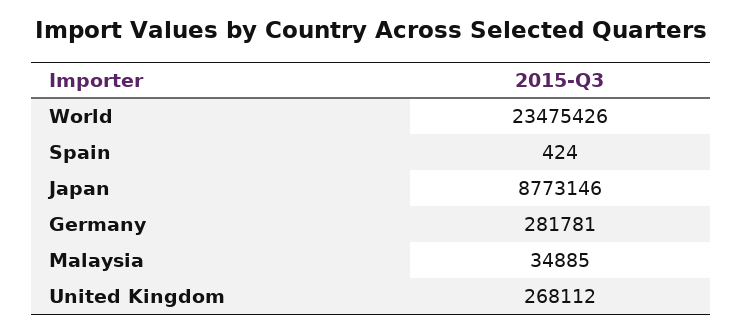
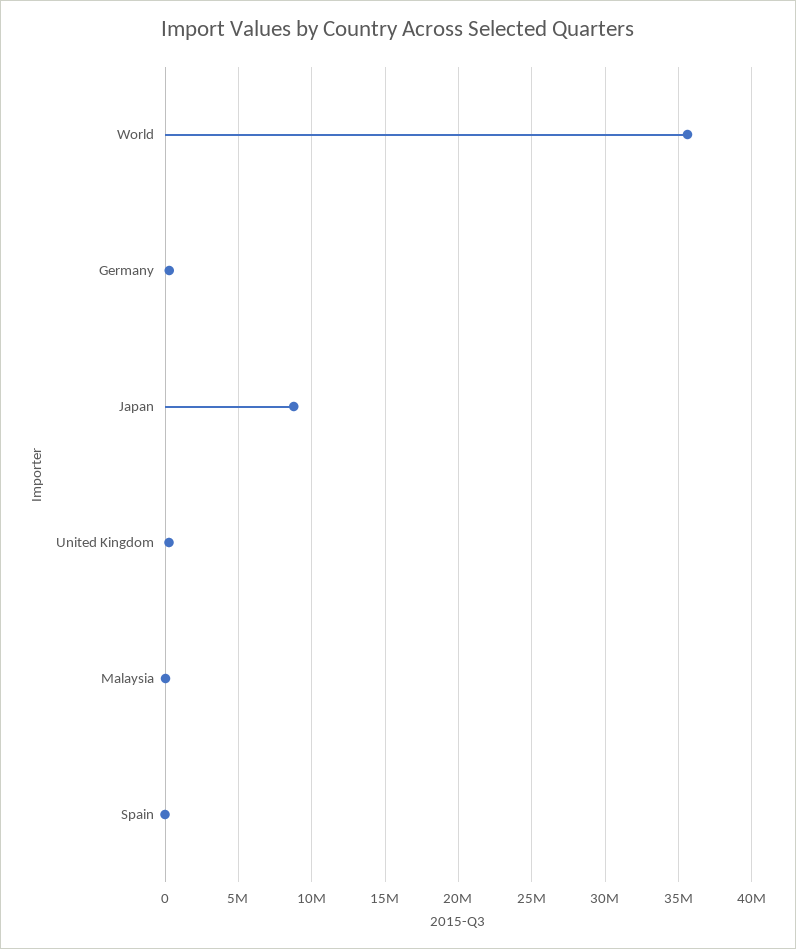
World: 23475426 -> 35500000

